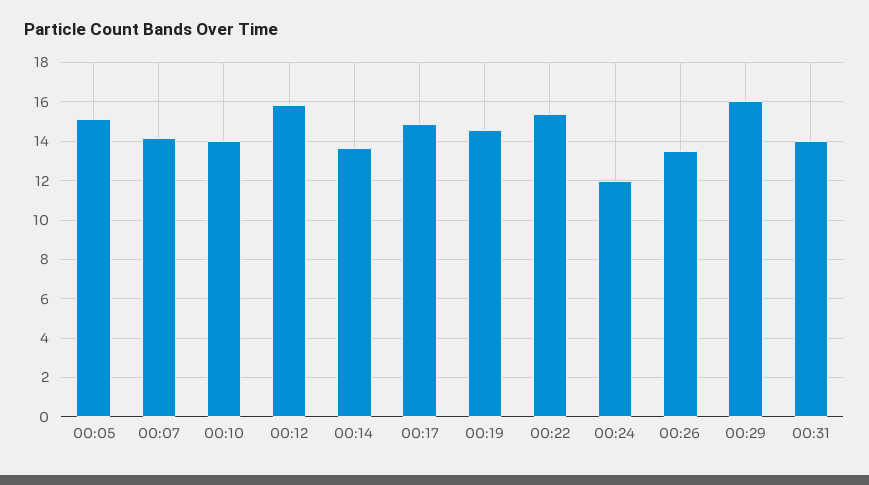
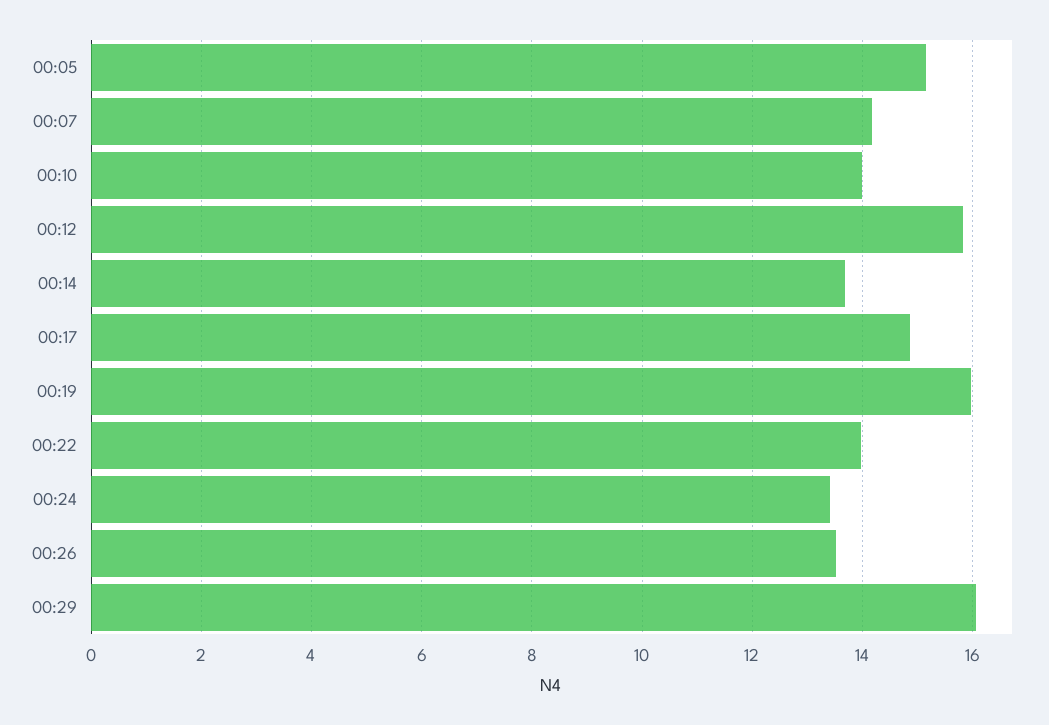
00:19: 14.5 -> 16
00:22: 15.5 -> 14
00:24: 12 -> 13.4
00:31: 14 -> none

